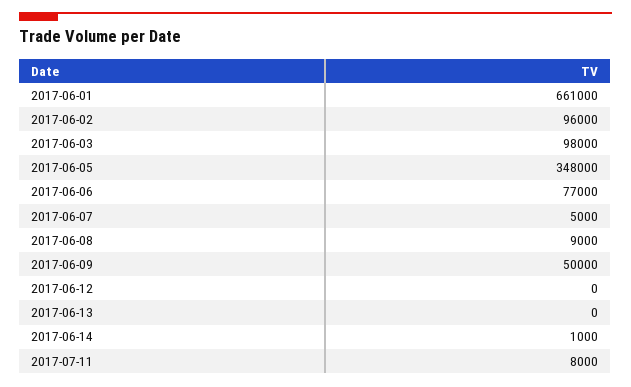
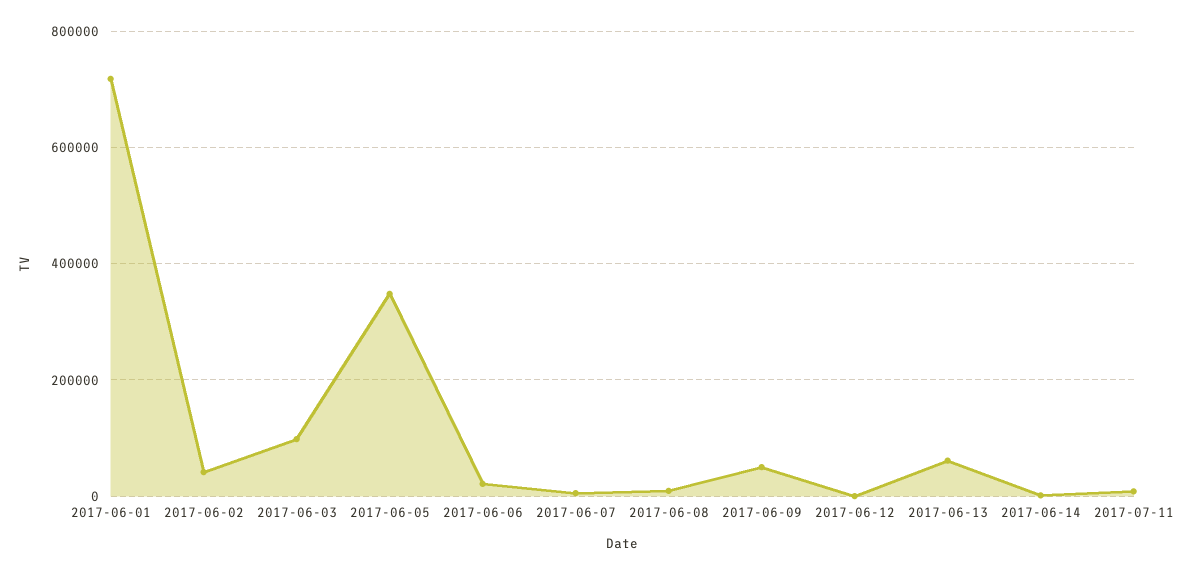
2017-06-01: 661000 -> 720000
2017-06-02: 96000 -> 40000
2017-06-06: 77000 -> 20000
2017-06-13: 0 -> 60000

